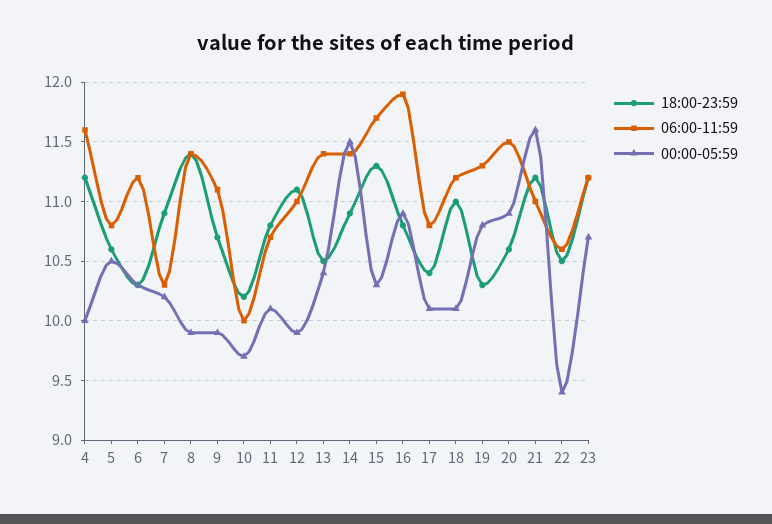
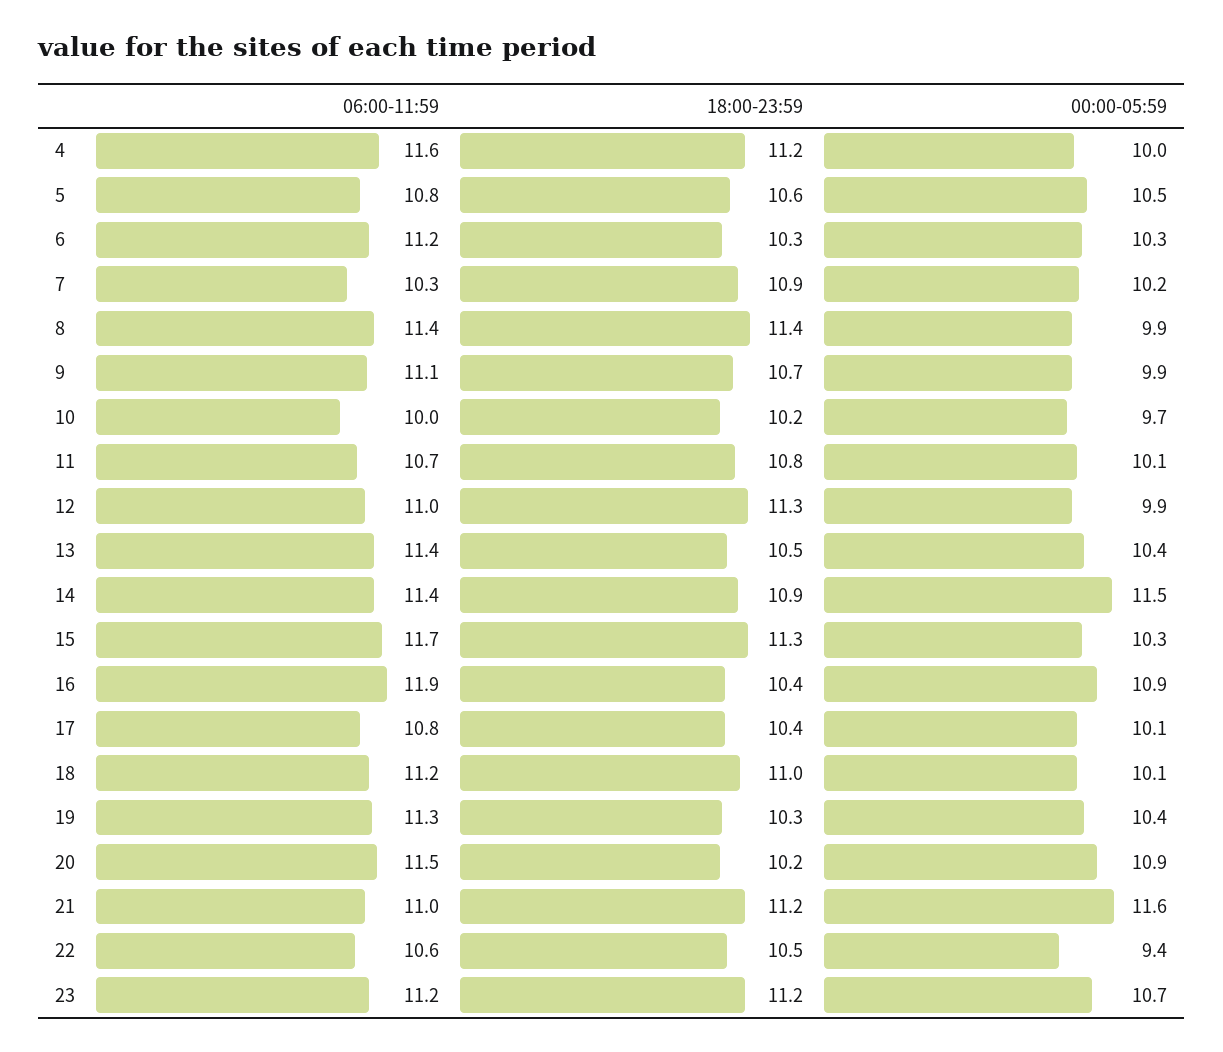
18:00-23:59, 12: 11.1 -> 11.3
18:00-23:59, 16: 10.8 -> 10.4
00:00-05:59, 19: 10.8 -> 10.4
18:00-23:59, 20: 10.6 -> 10.2

